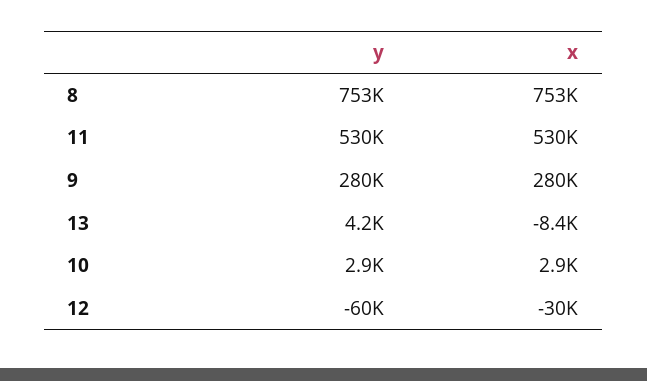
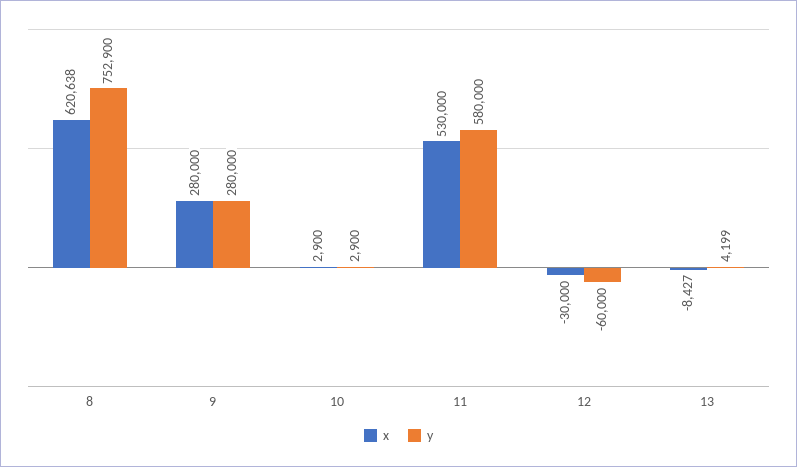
x, 8: 753000 -> 620638
y, 11: 530000 -> 580000

